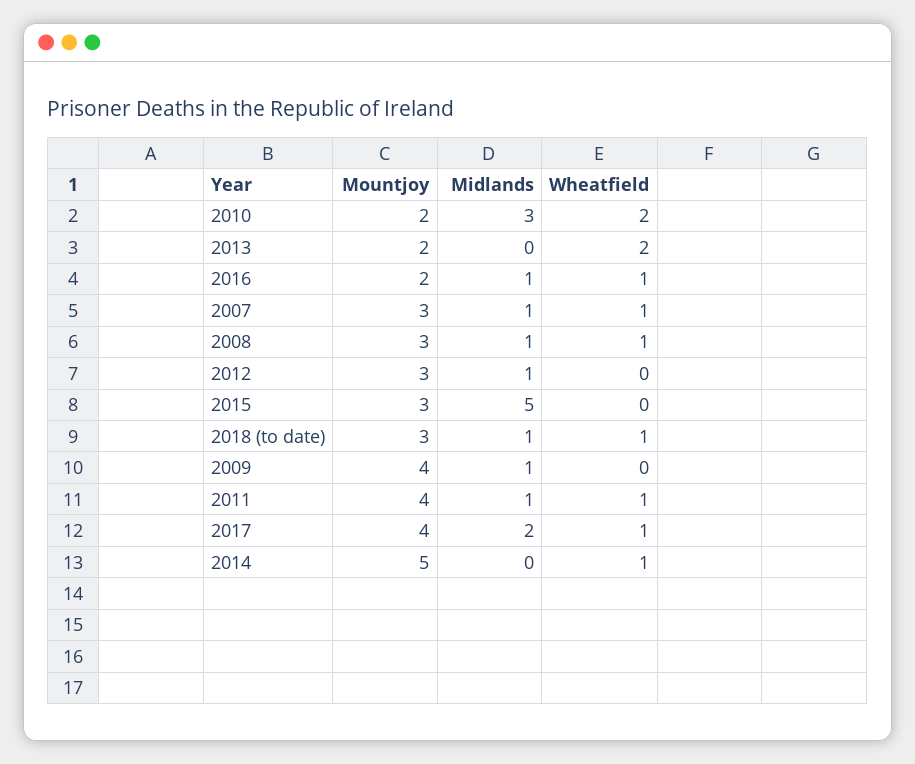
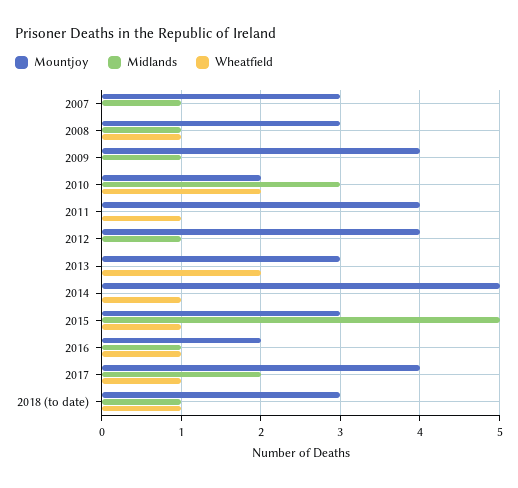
Mountjoy, 2013: 2 -> 3
Wheatfield, 2007: 1 -> 0
Mountjoy, 2012: 3 -> 4
Wheatfield, 2015: 0 -> 1
Midlands, 2011: 1 -> 0

